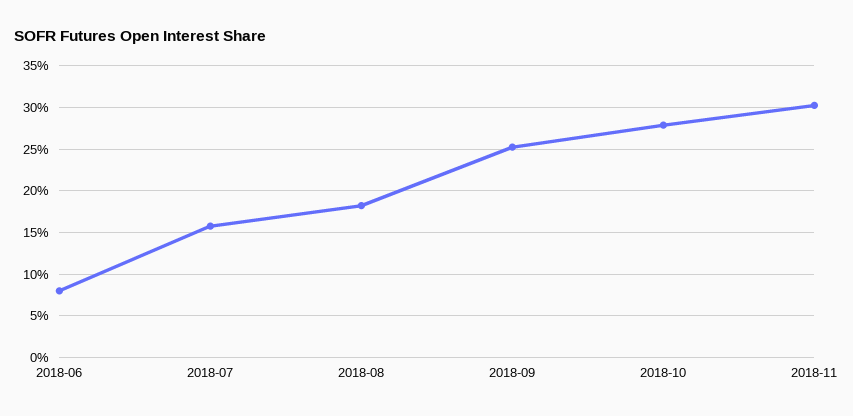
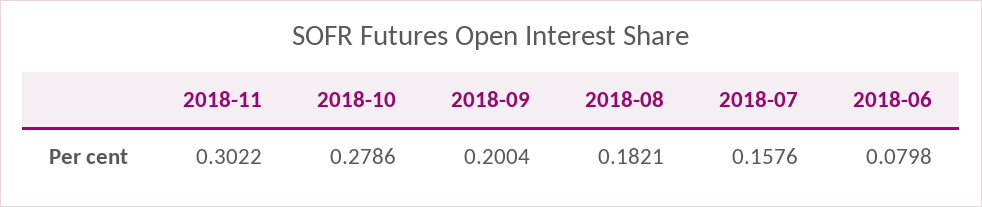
2018-09: 0.25 -> 0.2004

